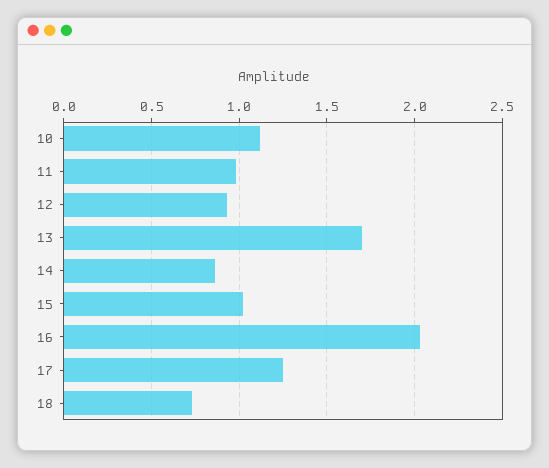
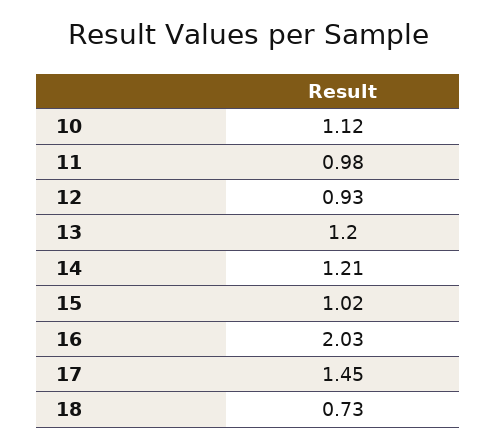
13: 1.7 -> 1.2
14: 0.85 -> 1.21
17: 1.25 -> 1.45

